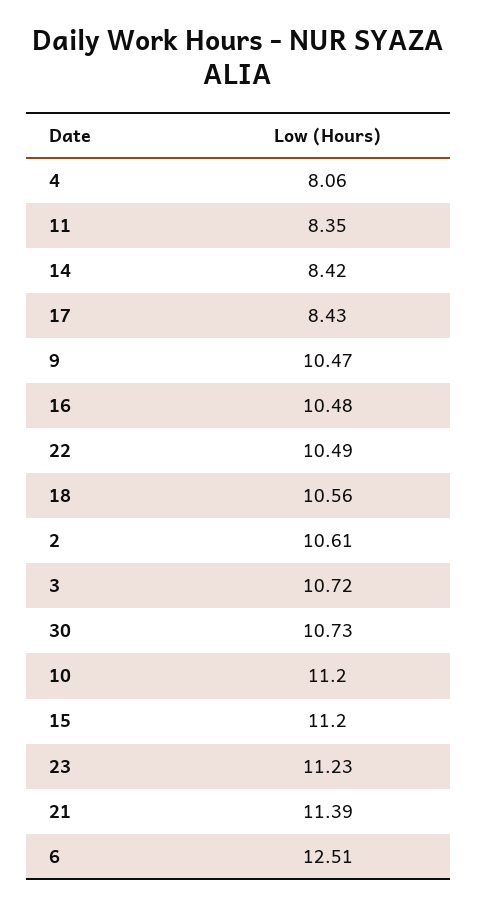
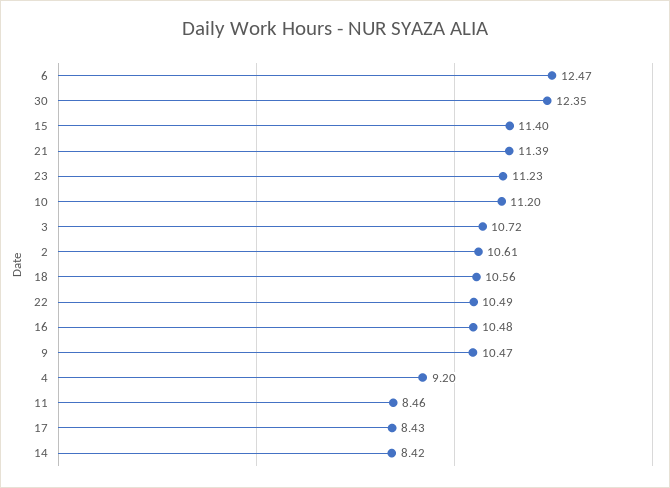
4: 8.06 -> 9.2
11: 8.35 -> 8.46
30: 10.73 -> 12.35
15: 11.2 -> 11.4
6: 12.51 -> 12.47

